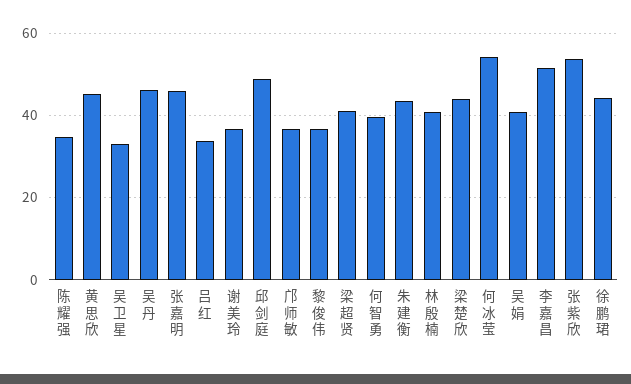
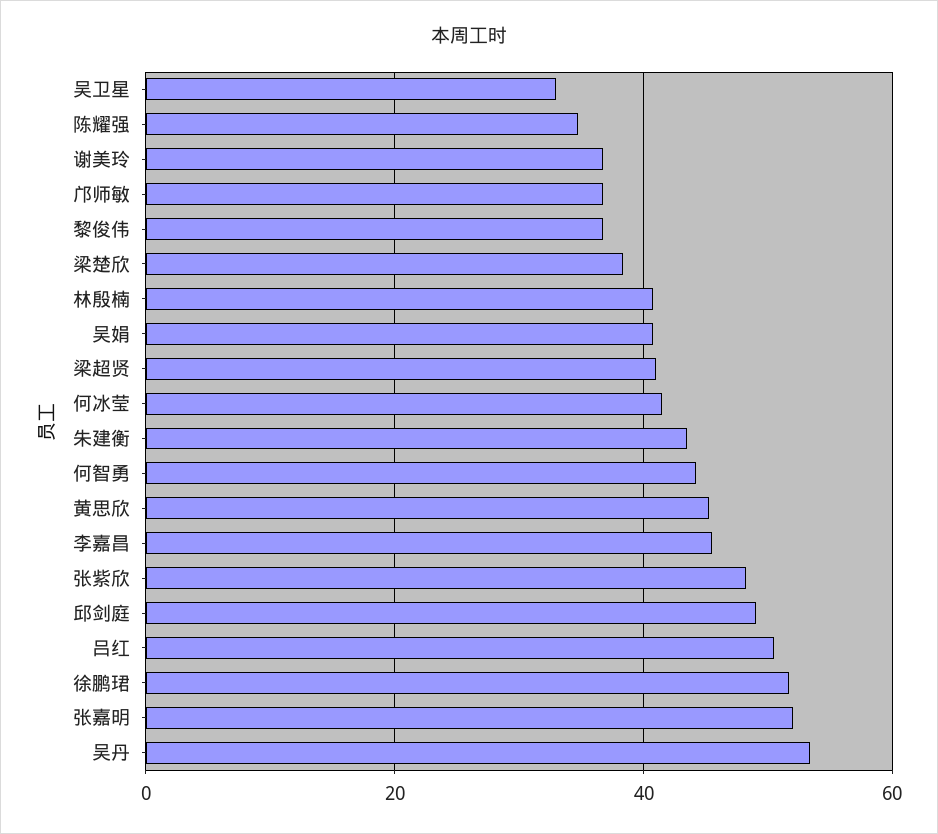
吴丹: 46 -> 54
张嘉明: 46 -> 52
吕红: 34 -> 50
何智勇: 40 -> 44
梁楚欣: 44 -> 38
何冰莹: 54 -> 42
李嘉昌: 52 -> 46
张紫欣: 54 -> 48
徐鹏珺: 44 -> 52

